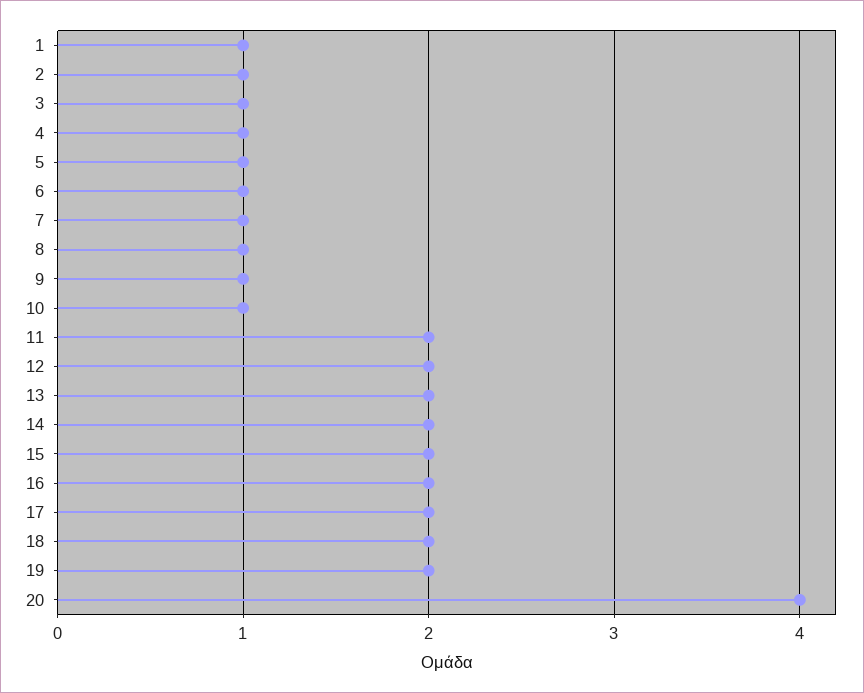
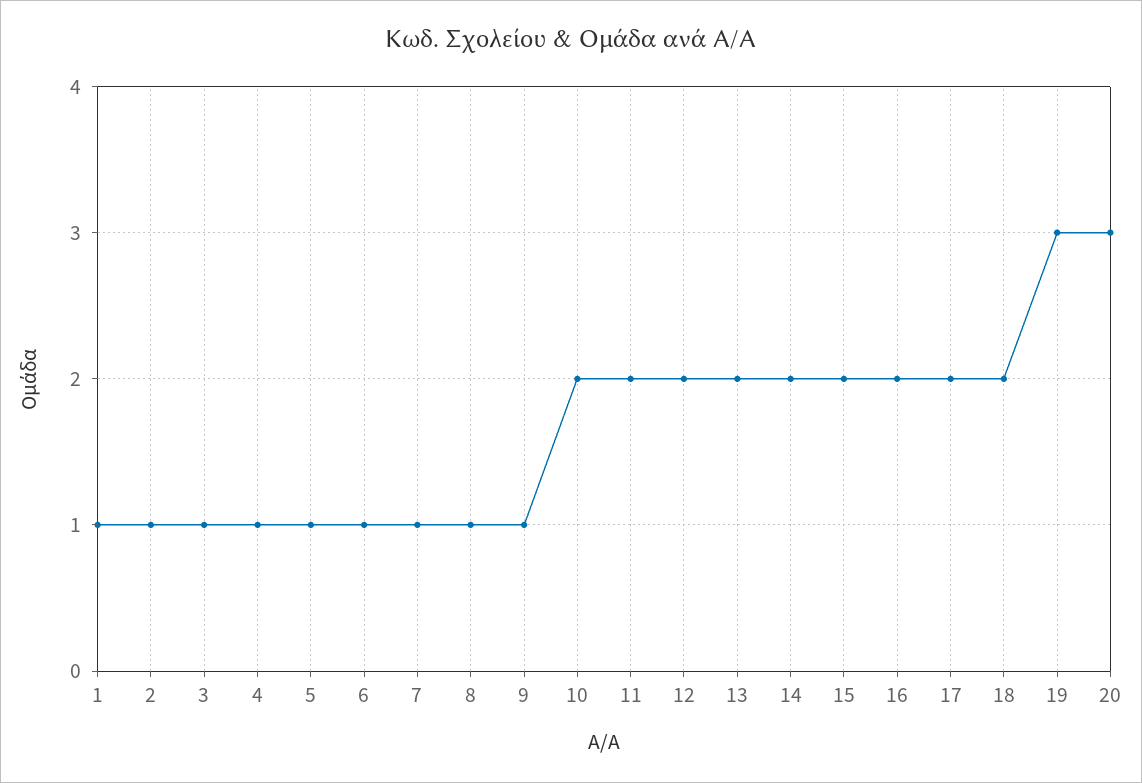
10: 1 -> 2
19: 2 -> 3
20: 4 -> 3

